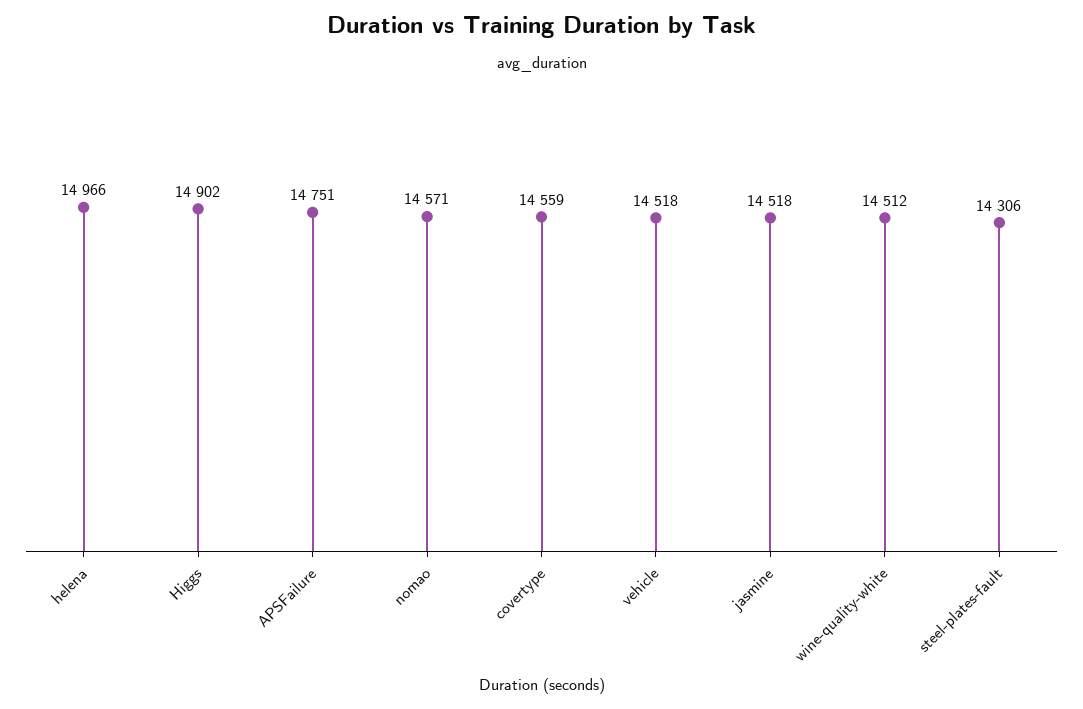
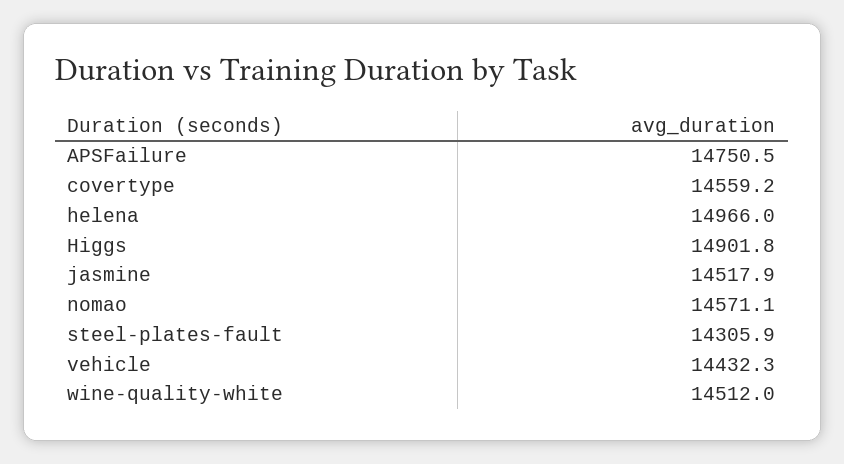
vehicle: 14518 -> 14432.3

